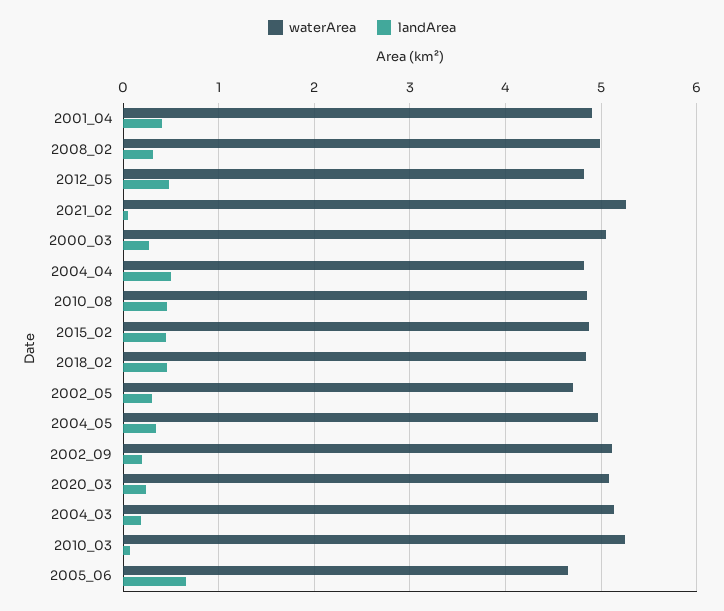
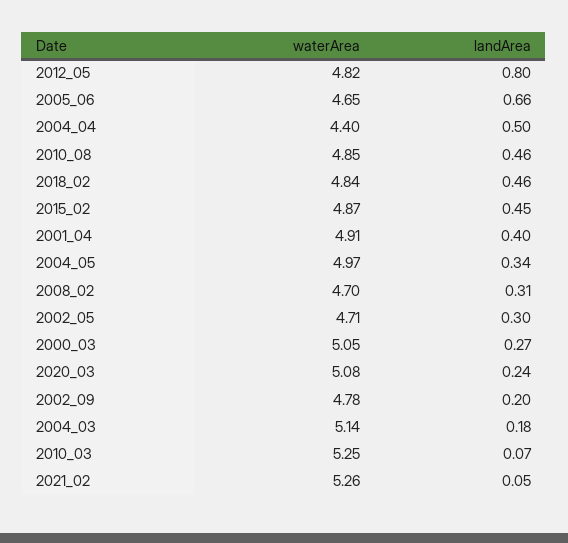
waterArea, 2008_02: 5 -> 4.7
landArea, 2012_05: 0.5 -> 0.8
waterArea, 2004_04: 4.8 -> 4.4
waterArea, 2002_09: 5.1 -> 4.78

